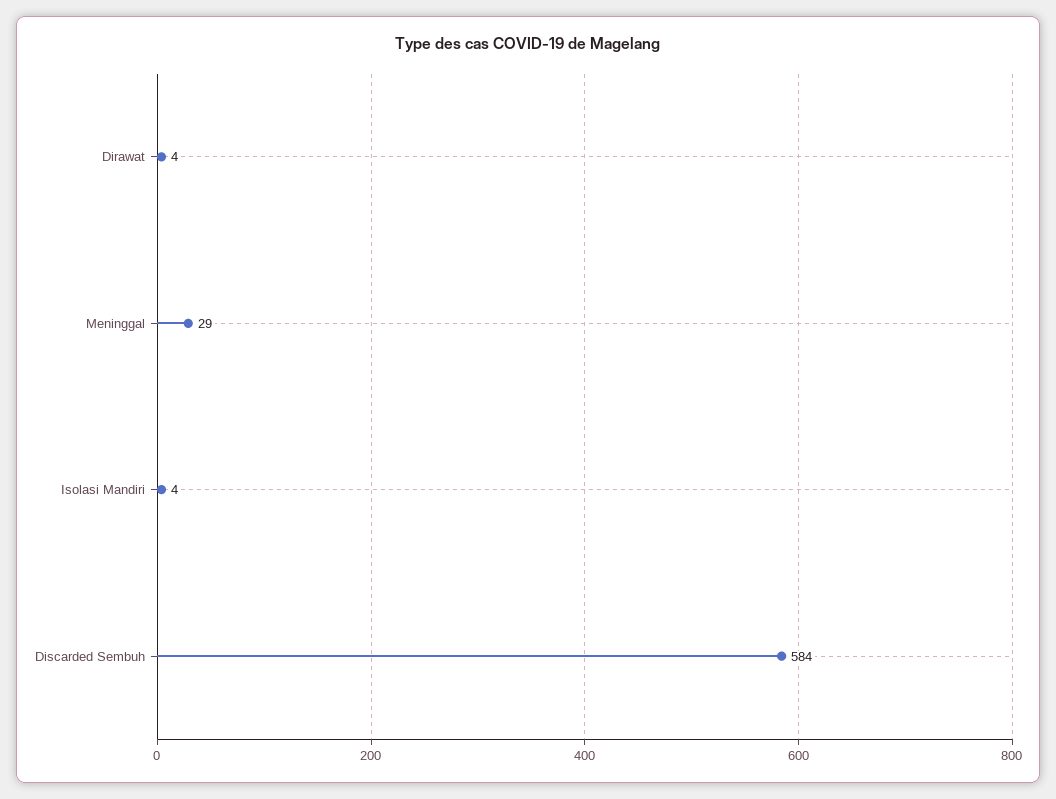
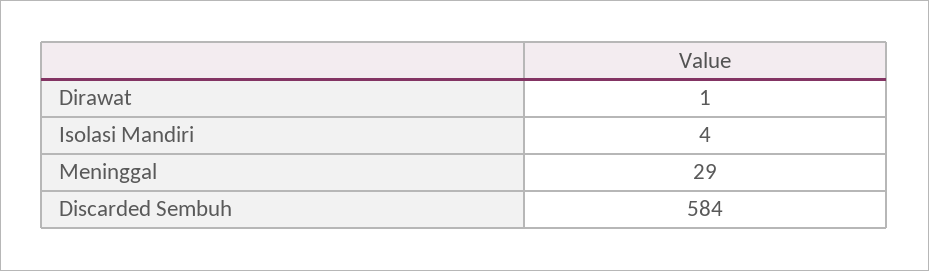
Dirawat: 4 -> 1

